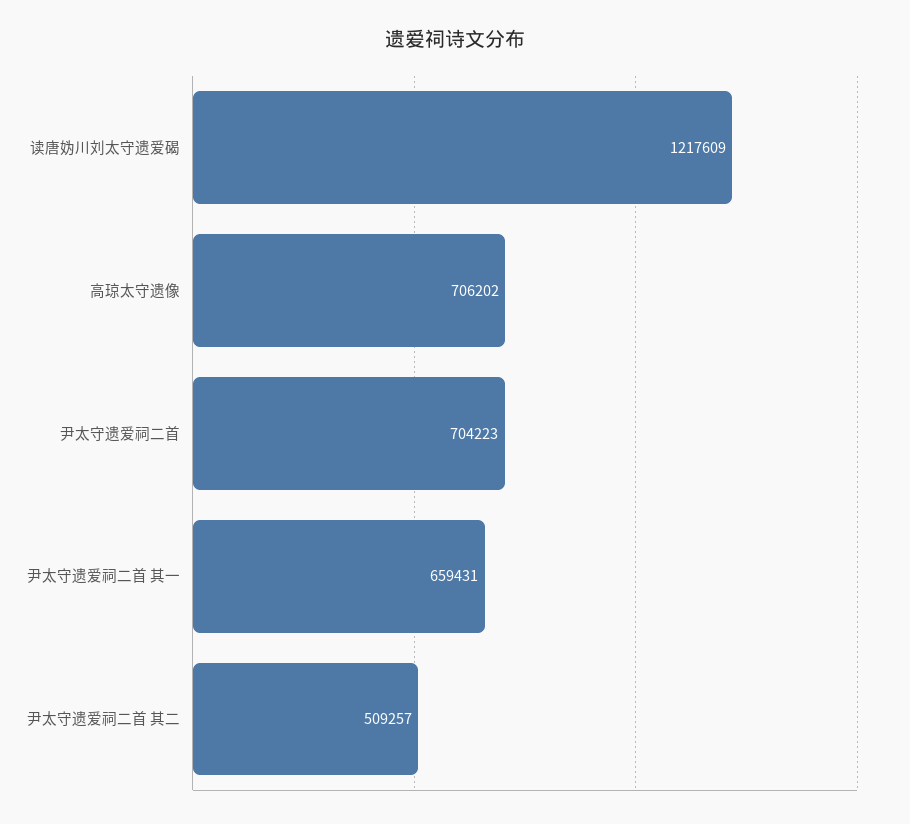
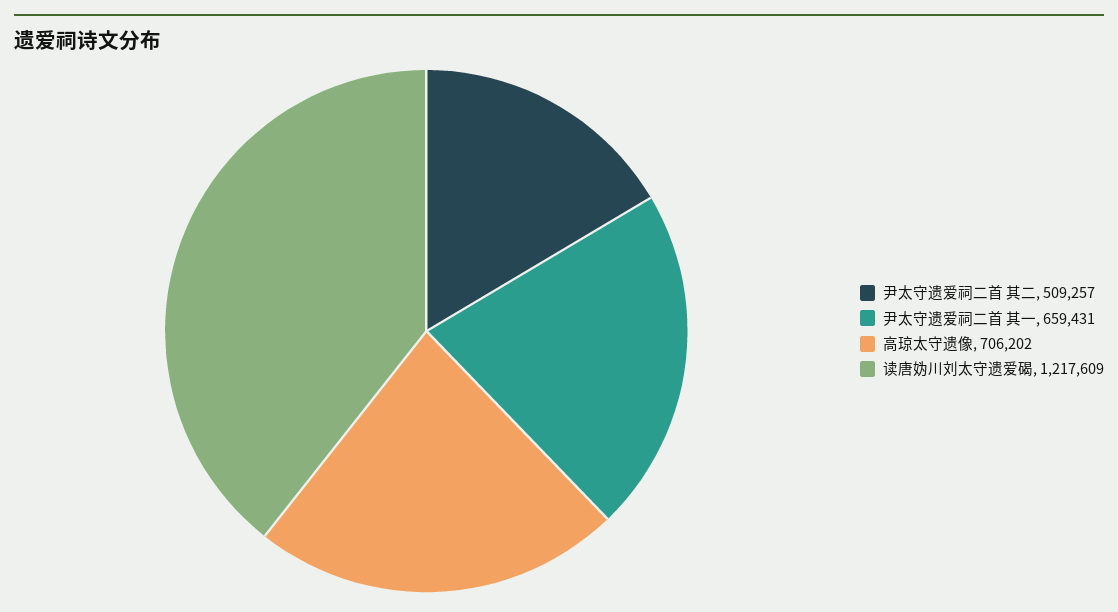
尹太守遗爱祠二首: 704223 -> none

